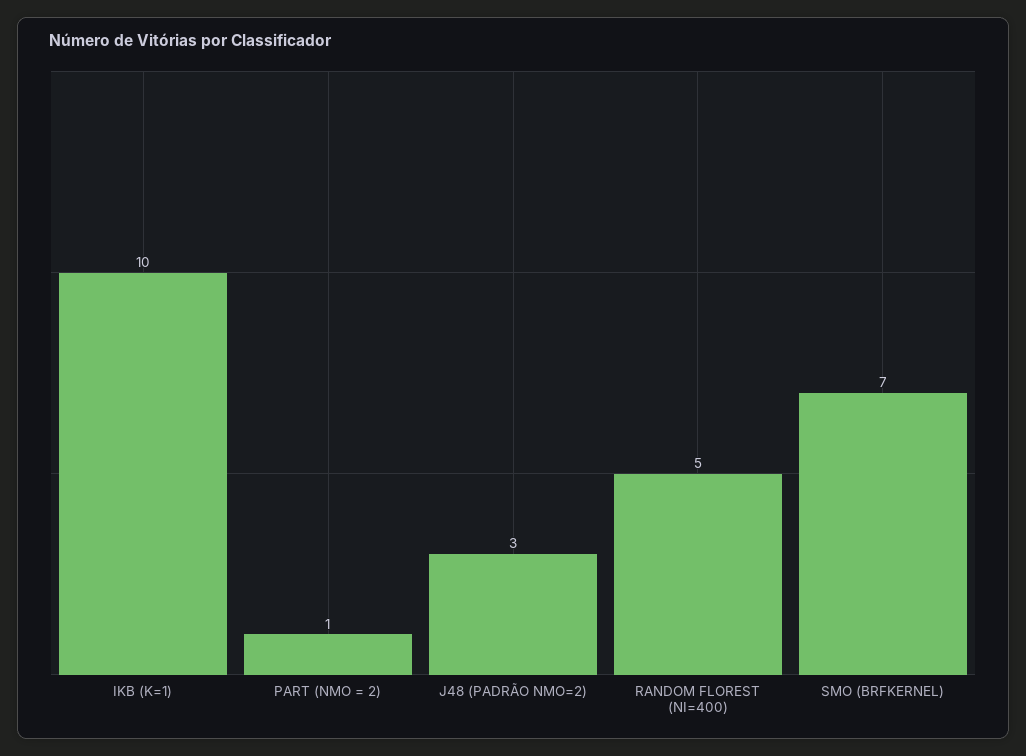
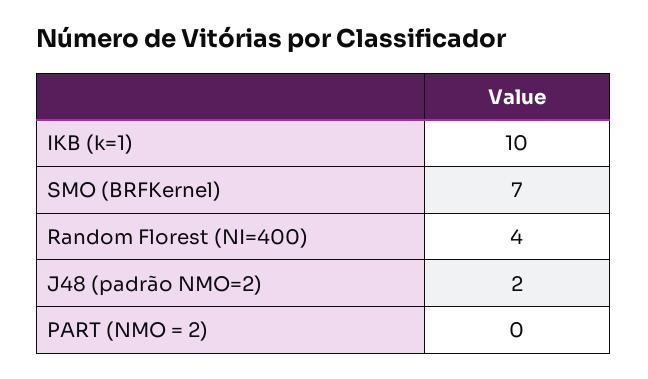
PART (NMO = 2): 1 -> 0
J48 (PADRÃO NMO=2): 3 -> 2
RANDOM FLOREST (NI=400): 5 -> 4

